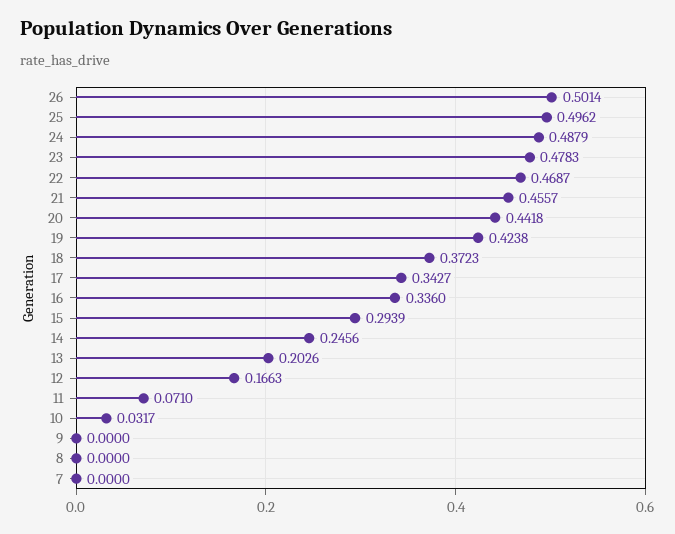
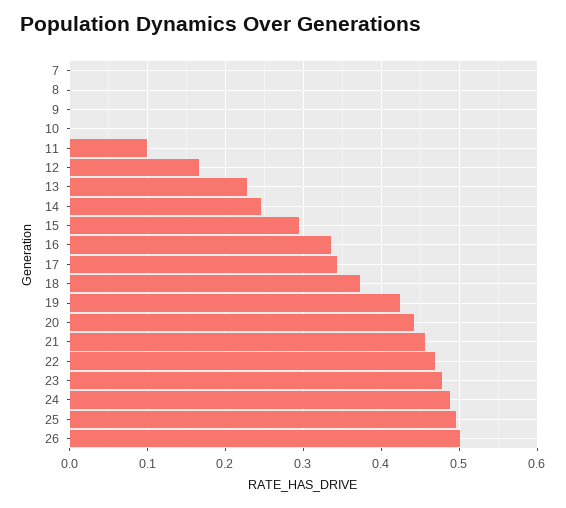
13: 0.2026 -> 0.23
11: 0.071 -> 0.1
10: 0.0317 -> 0

